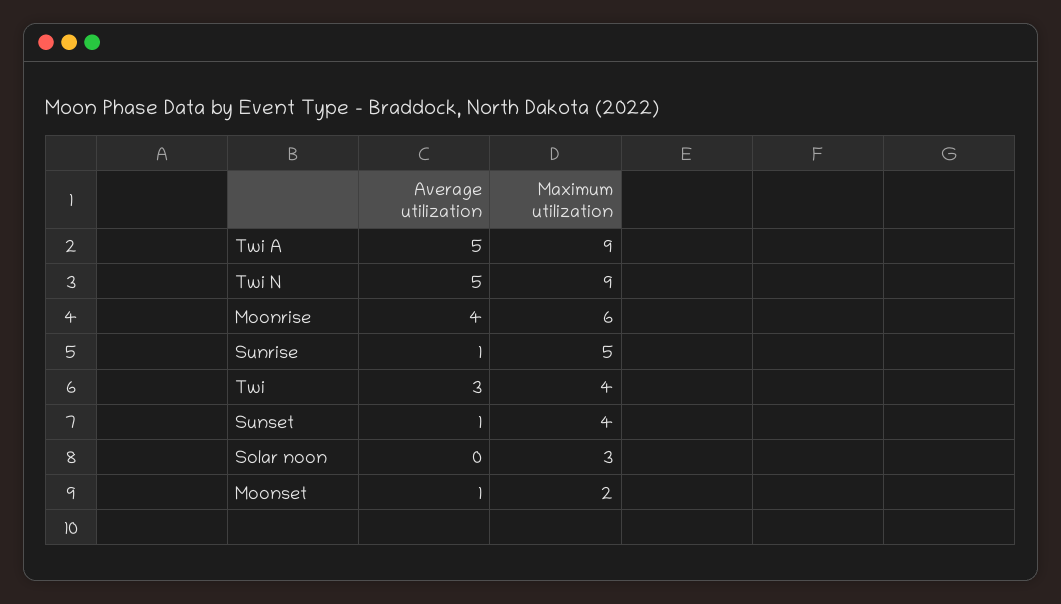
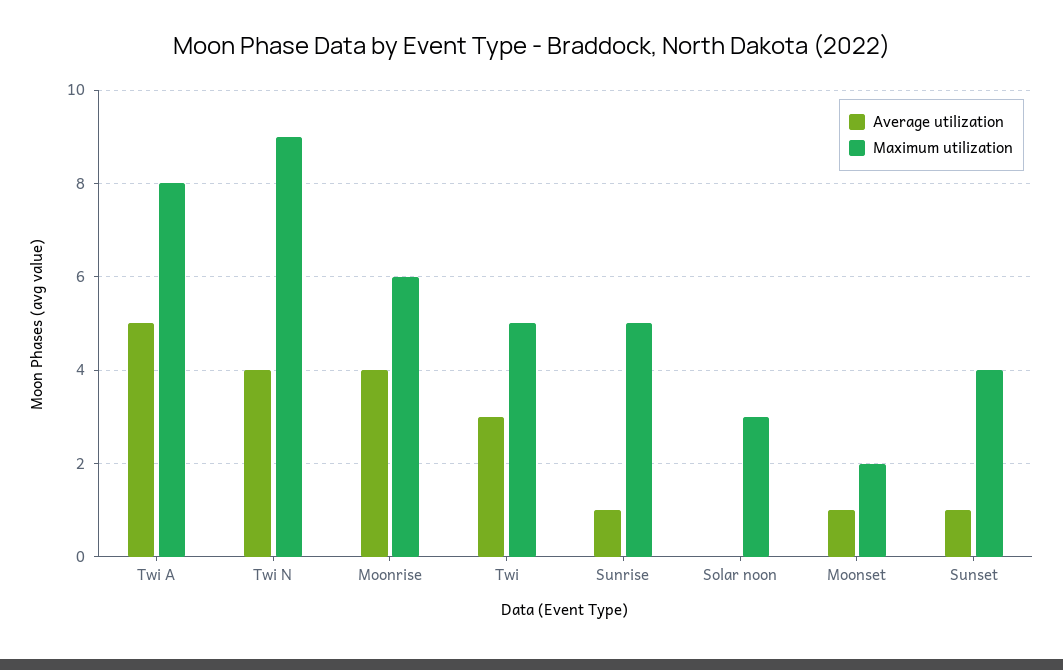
Maximum utilization, Twi A: 9 -> 8
Average utilization, Twi N: 5 -> 4
Maximum utilization, Twi: 4 -> 5

